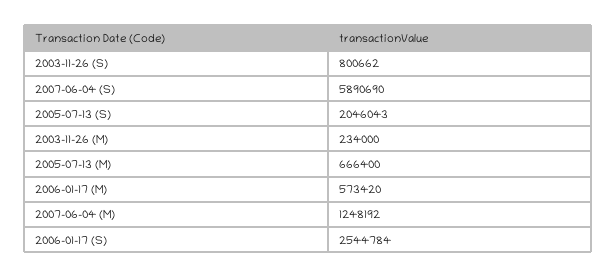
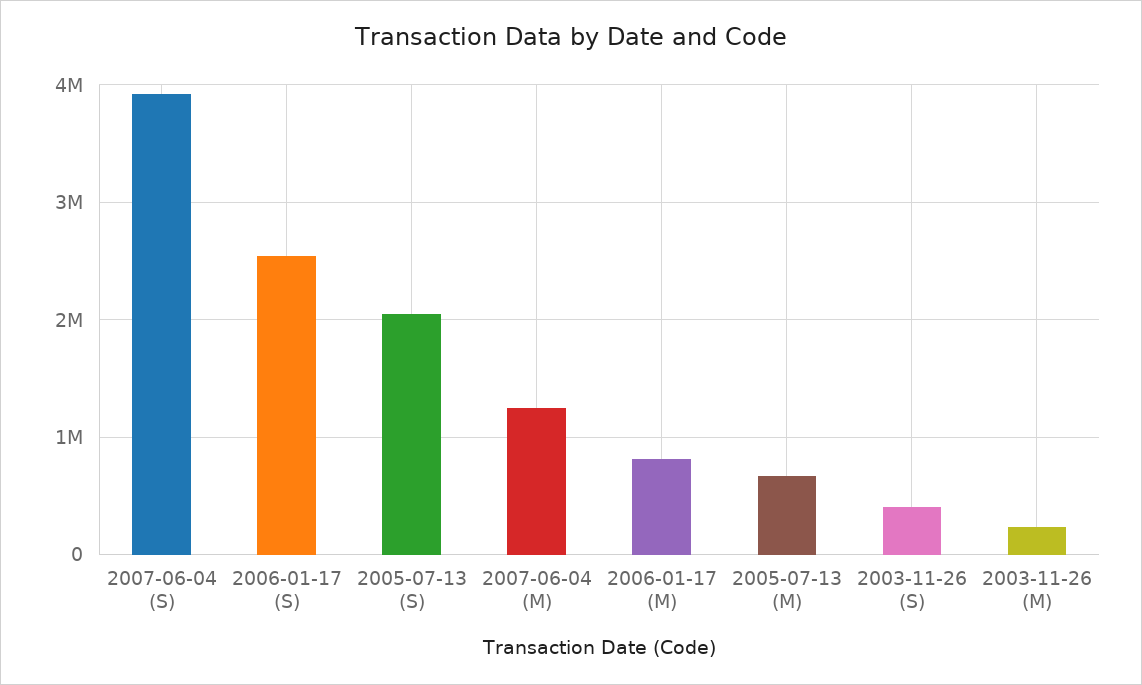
2003-11-26 (S): 800662 -> 400000
2007-06-04 (S): 5890690 -> 3900000
2006-01-17 (M): 573420 -> 800000

